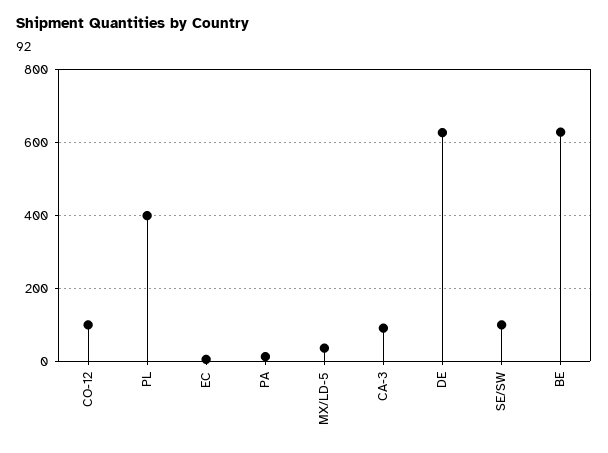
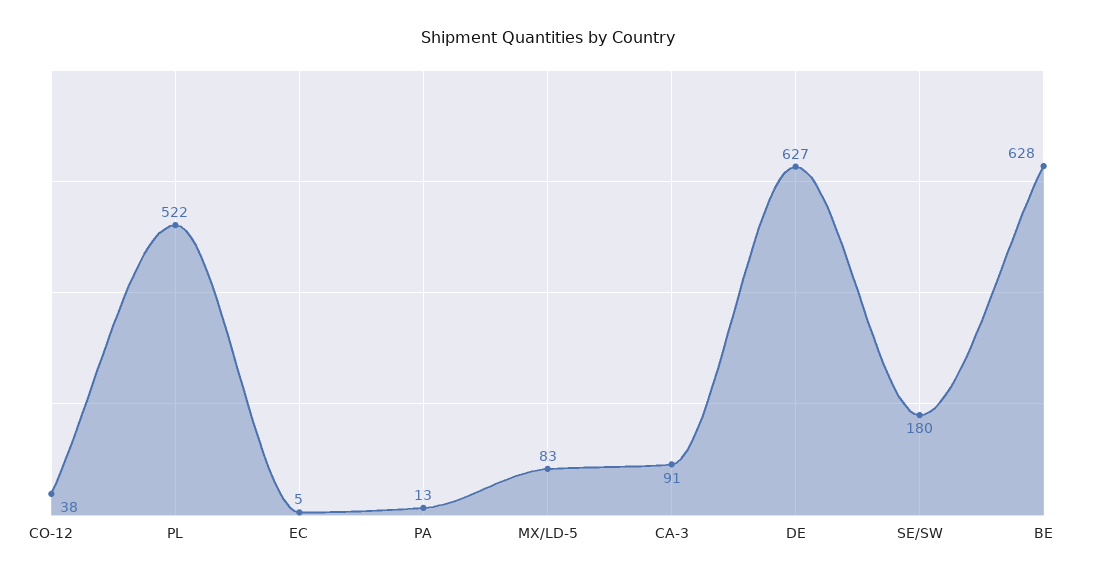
CO-12: 100 -> 38
PL: 400 -> 522
MX/LD-5: 40 -> 83
SE/SW: 100 -> 180

